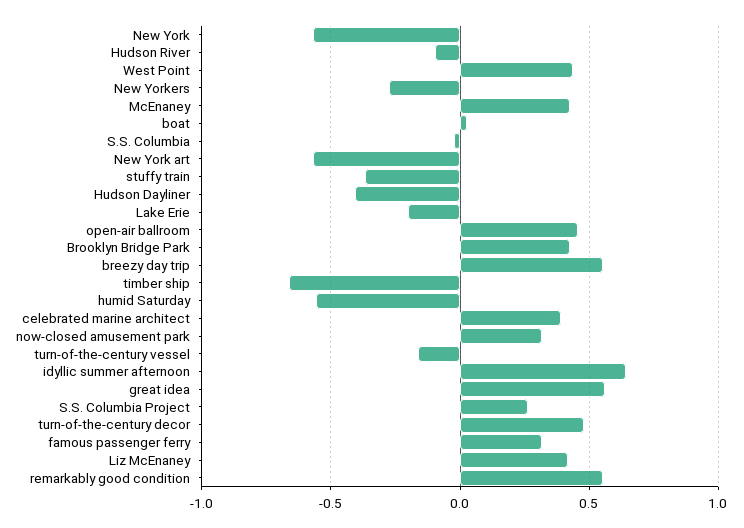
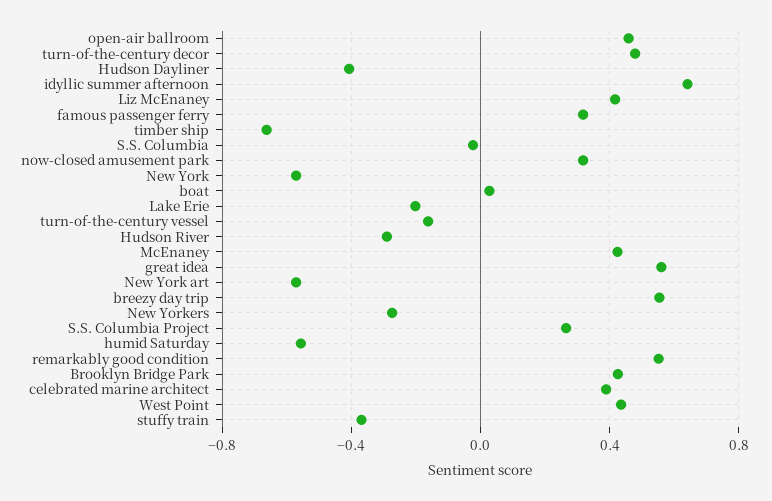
Hudson River: -0.1 -> -0.3

